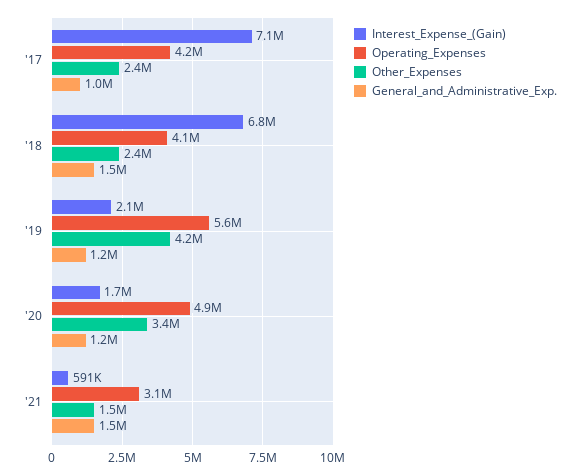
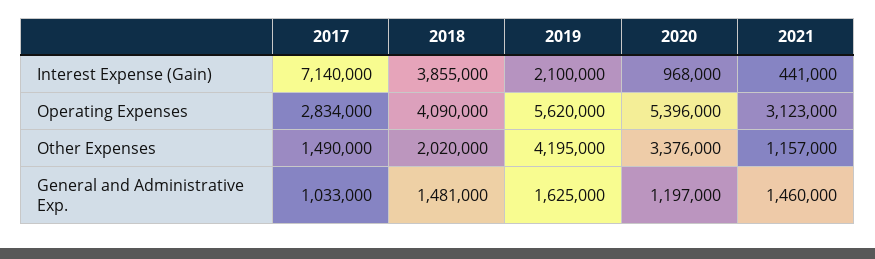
Operating_Expenses, '17: 4200000 -> 2834000
Other_Expenses, '17: 2400000 -> 1490000
Interest_Expense_(Gain), '18: 6800000 -> 3855000
Other_Expenses, '18: 2400000 -> 2020000
General_and_Administrative_Exp., '19: 1200000 -> 1625000
Interest_Expense_(Gain), '20: 1700000 -> 968000
Operating_Expenses, '20: 4900000 -> 5396000
Interest_Expense_(Gain), '21: 591000 -> 441000
Other_Expenses, '21: 1500000 -> 1157000

